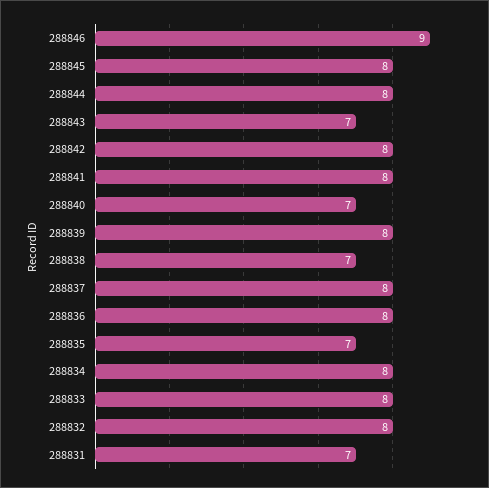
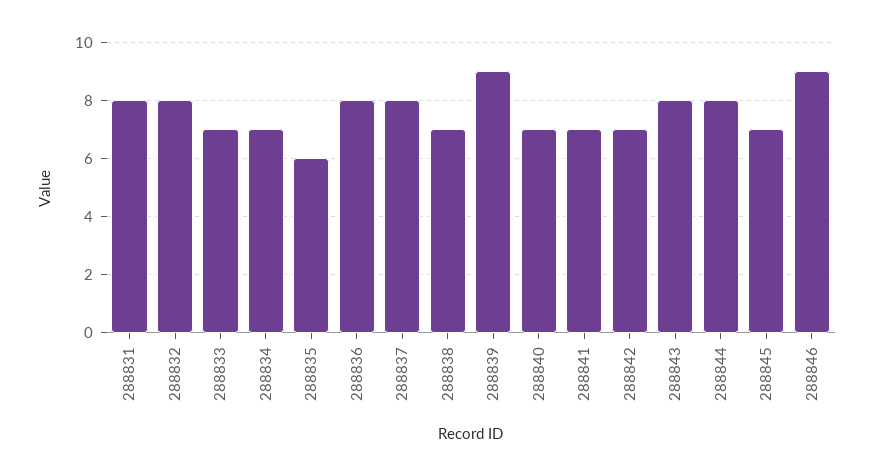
288845: 8 -> 7
288843: 7 -> 8
288842: 8 -> 7
288841: 8 -> 7
288839: 8 -> 9
288835: 7 -> 6
288834: 8 -> 7
288833: 8 -> 7
288831: 7 -> 8

